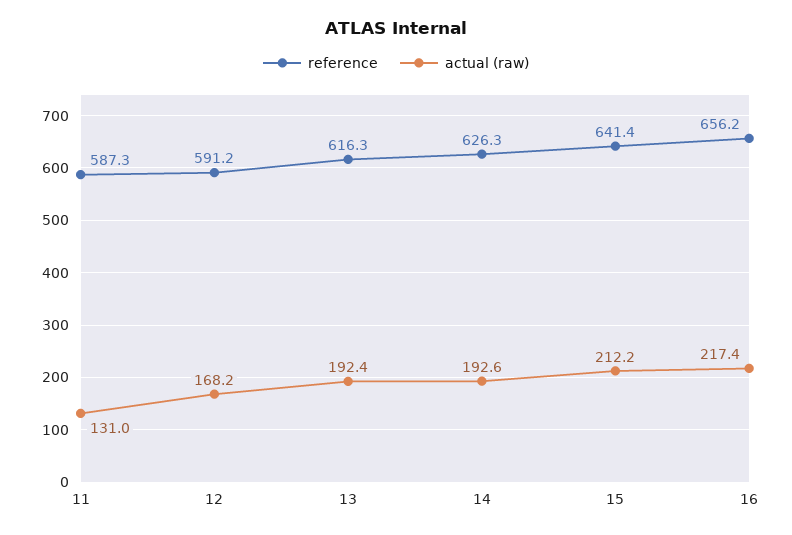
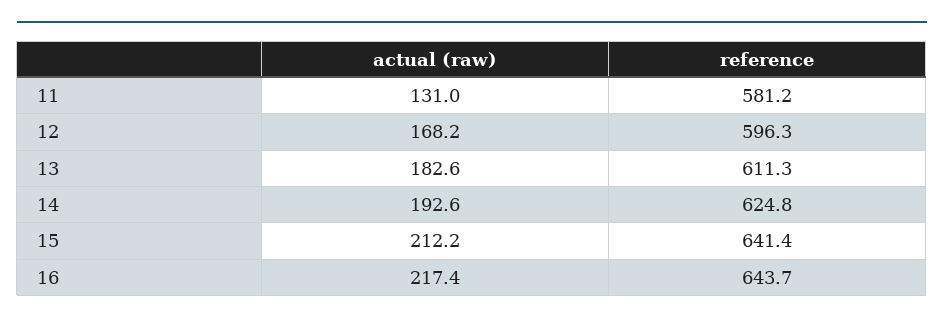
reference, 11: 587.3 -> 581.2
reference, 12: 591.2 -> 596.3
reference, 13: 616.3 -> 611.3
actual (raw), 13: 192.4 -> 182.6
reference, 14: 626.3 -> 624.8
reference, 16: 656.2 -> 643.7

